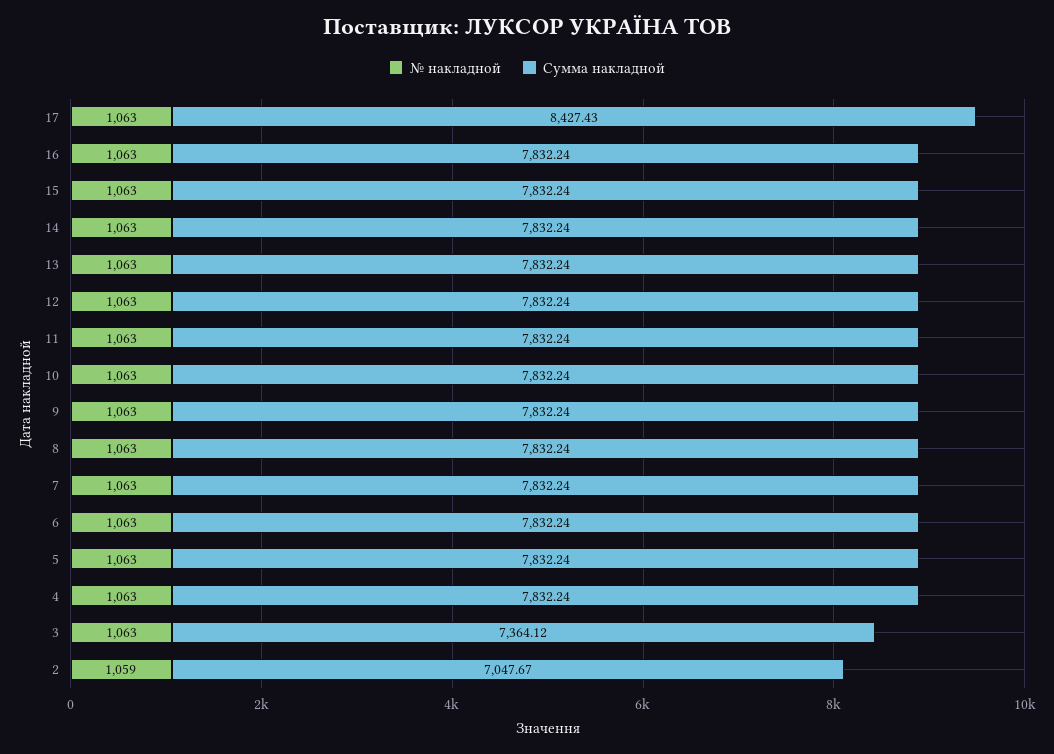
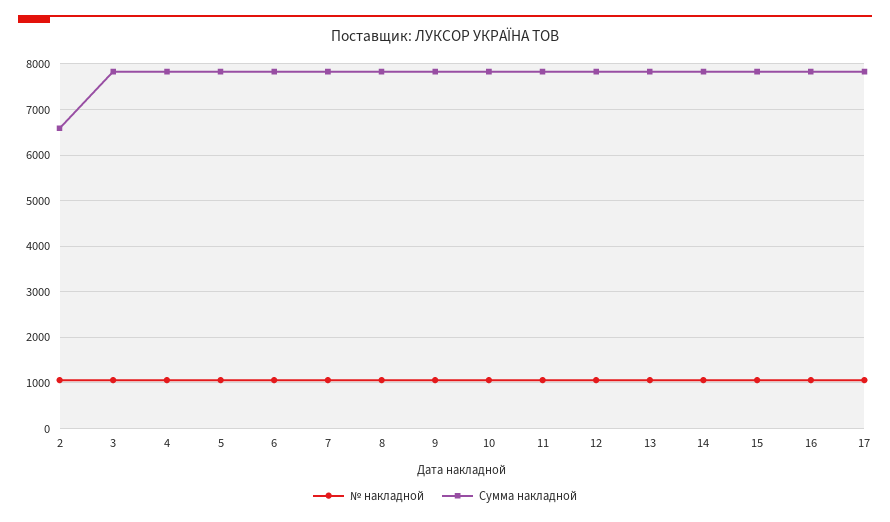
Сумма накладной, 17: 8427.43 -> 7800
Сумма накладной, 3: 7364.12 -> 7800
Сумма накладной, 2: 7047.67 -> 6600

